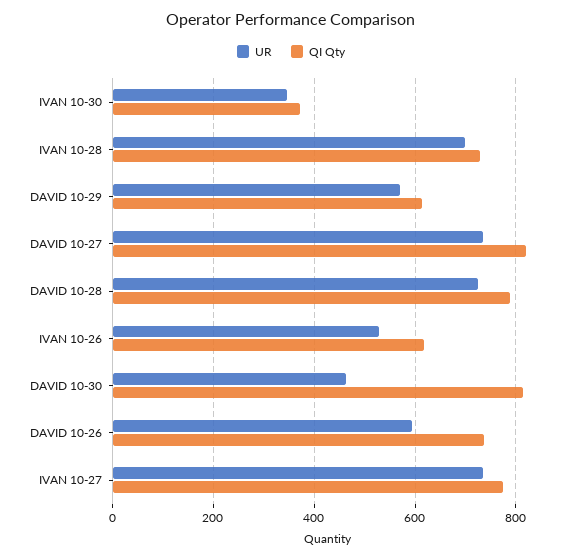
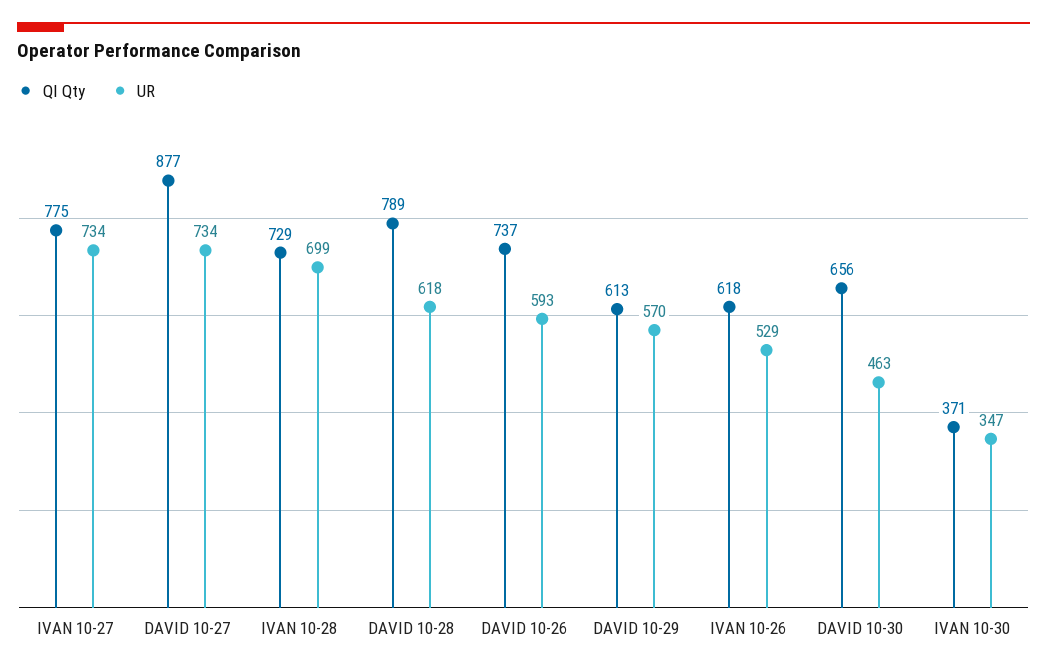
QI Qty, DAVID 10-27: 820 -> 877
UR, DAVID 10-28: 720 -> 618
QI Qty, DAVID 10-30: 820 -> 656

